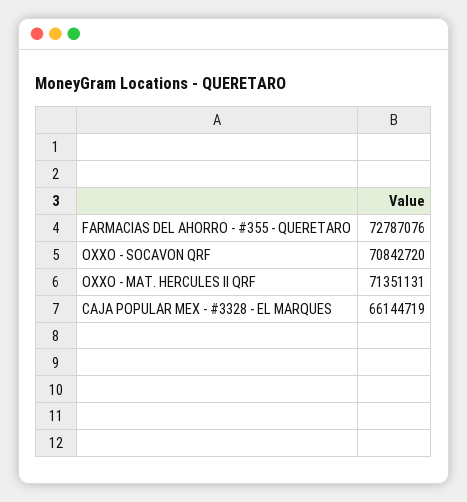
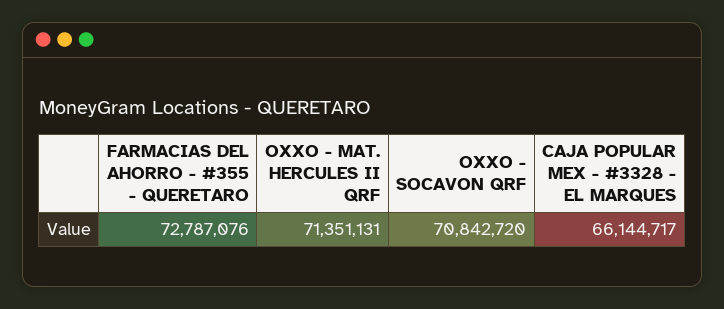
CAJA POPULAR MEX - #3328 - EL MARQUES: 66144719 -> 66144717

